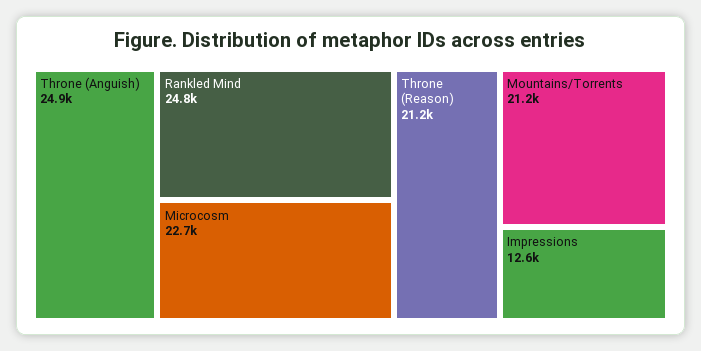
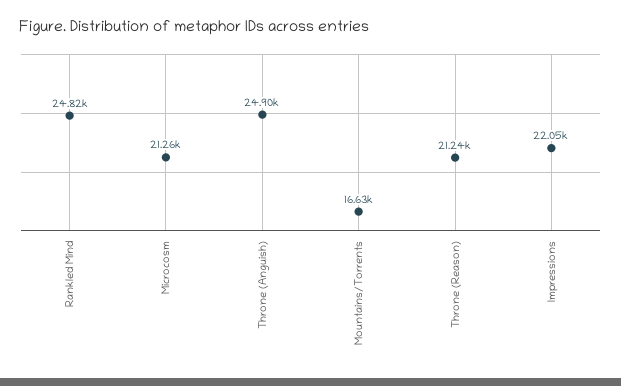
Microcosm: 22700 -> 21260
Mountains/Torrents: 21200 -> 16630
Impressions: 12600 -> 22050

